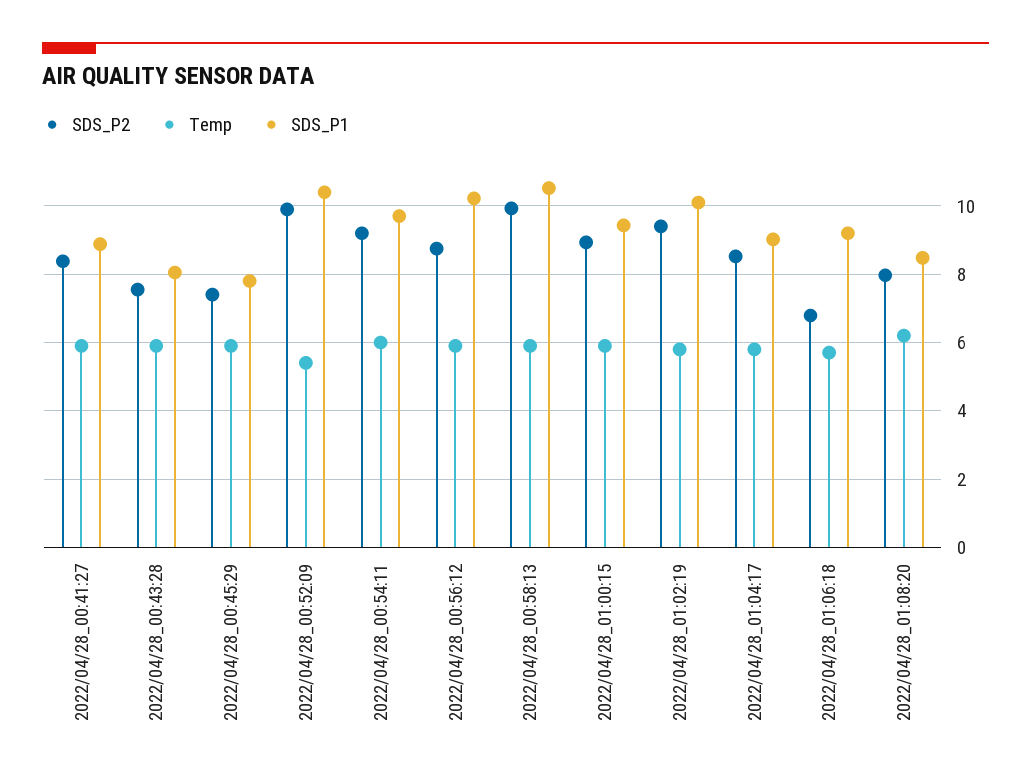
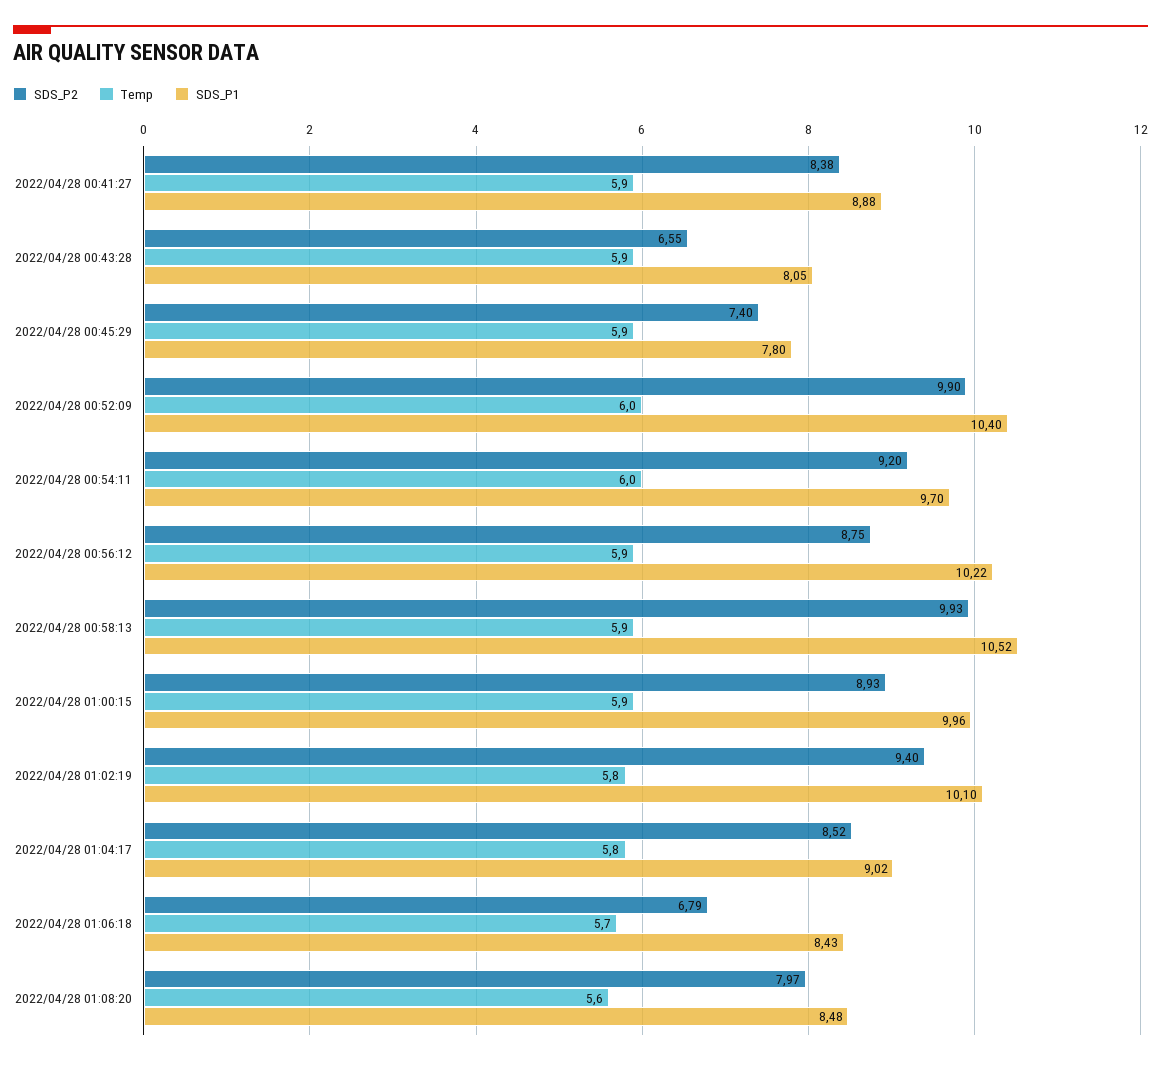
SDS_P2, 2022/04/28_00:43:28: 7.6 -> 6.55
Temp, 2022/04/28_00:52:09: 5.4 -> 6
SDS_P1, 2022/04/28_01:00:15: 9.4 -> 9.96
SDS_P1, 2022/04/28_01:06:18: 9.2 -> 8.43
Temp, 2022/04/28_01:08:20: 6.2 -> 5.6

